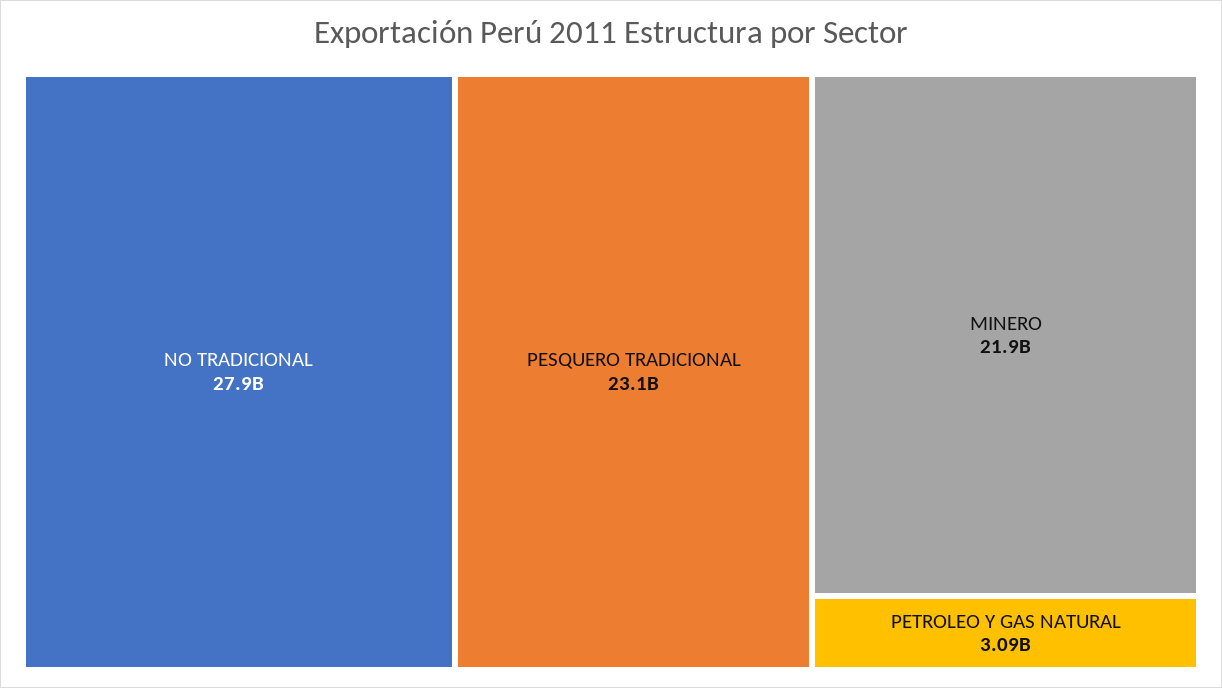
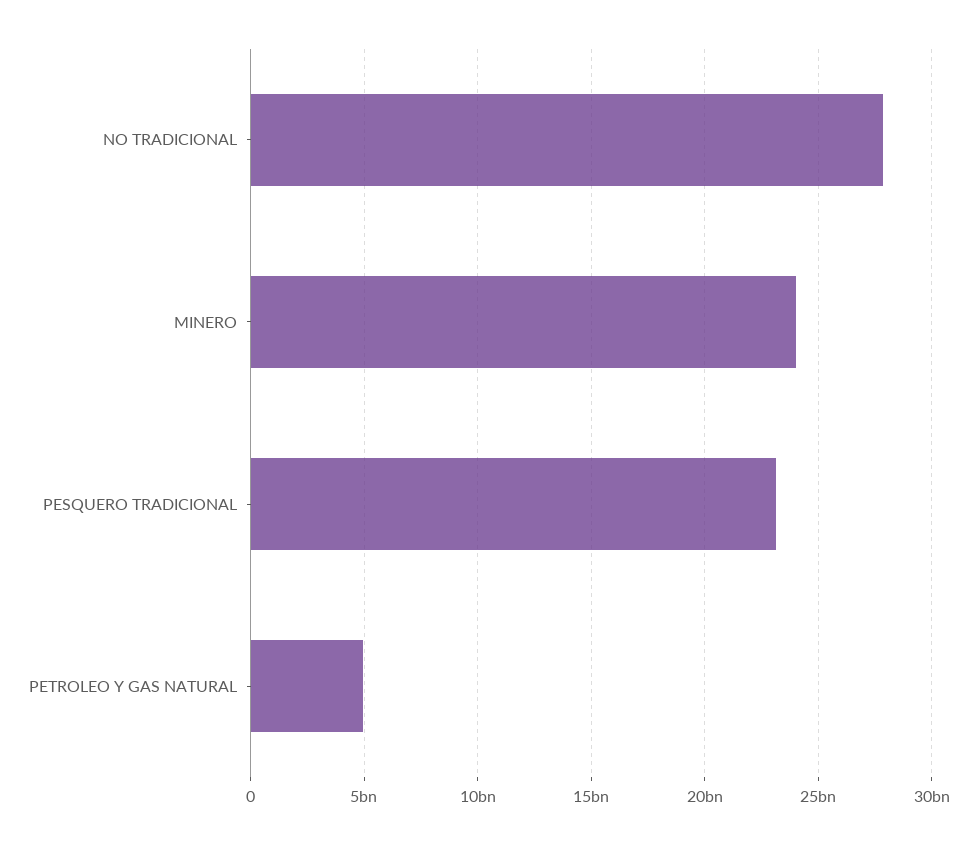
MINERO: 21900000000 -> 24000000000
PETROLEO Y GAS NATURAL: 3090000000 -> 5000000000

